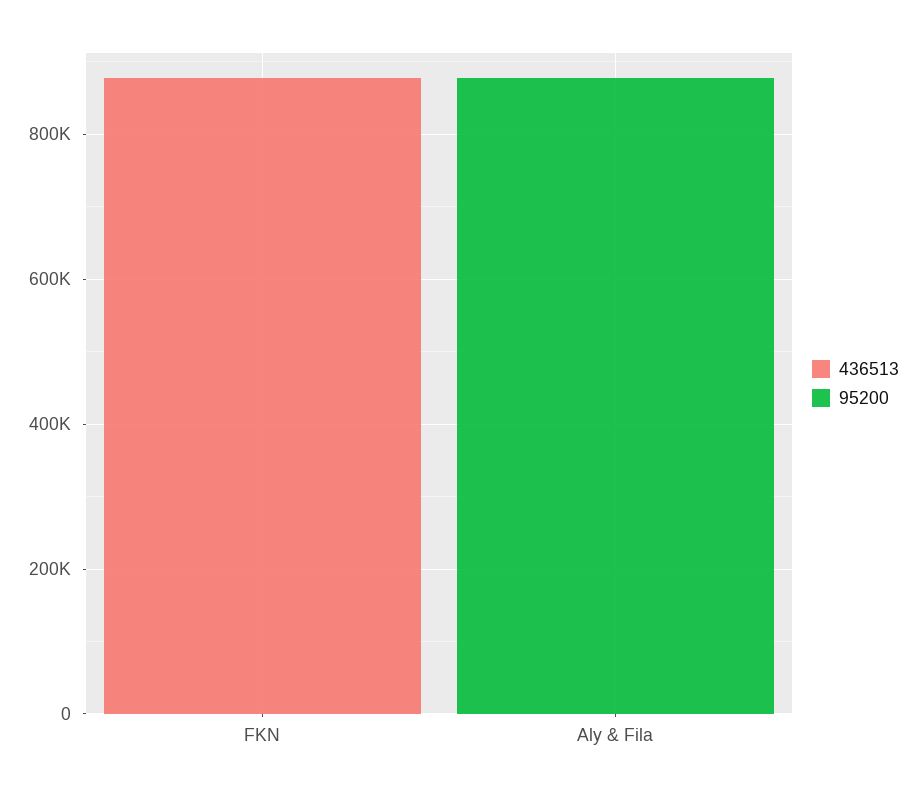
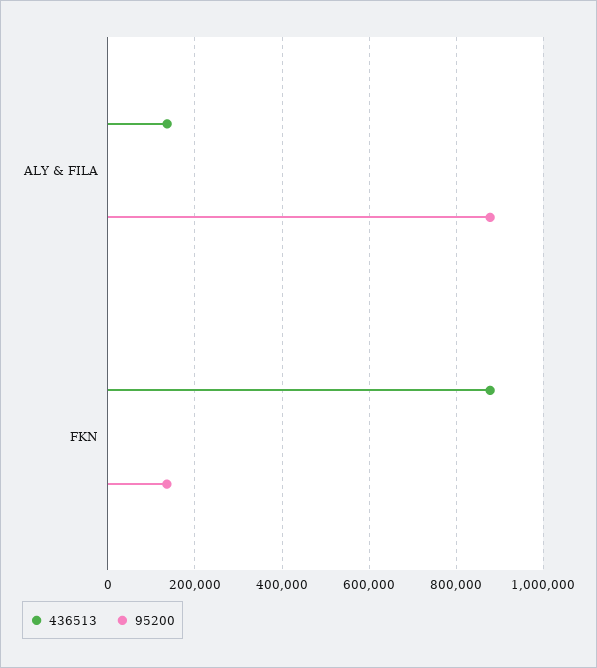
95200, FKN: 0 -> 140000
436513, Aly & Fila: 0 -> 140000

